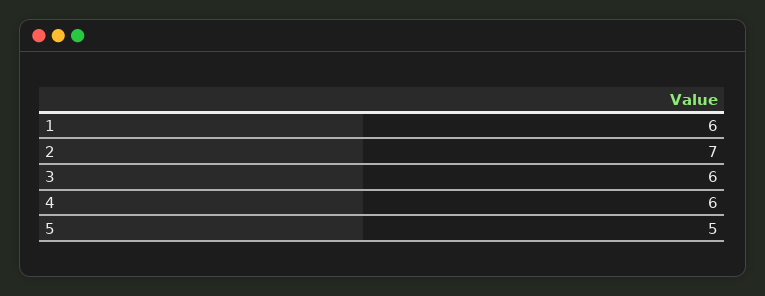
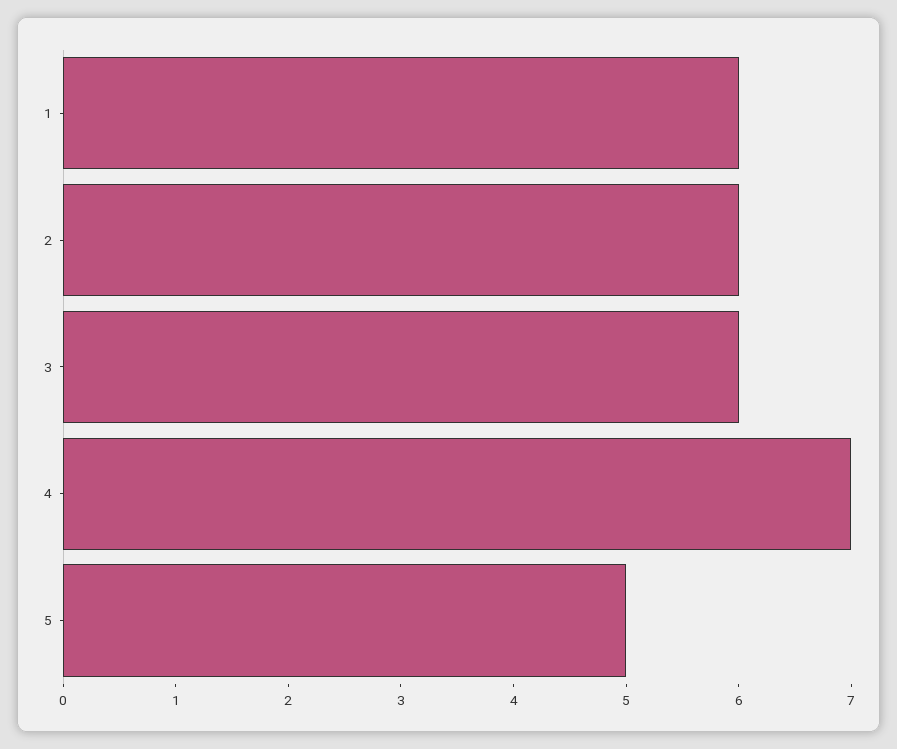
2: 7 -> 6
4: 6 -> 7

